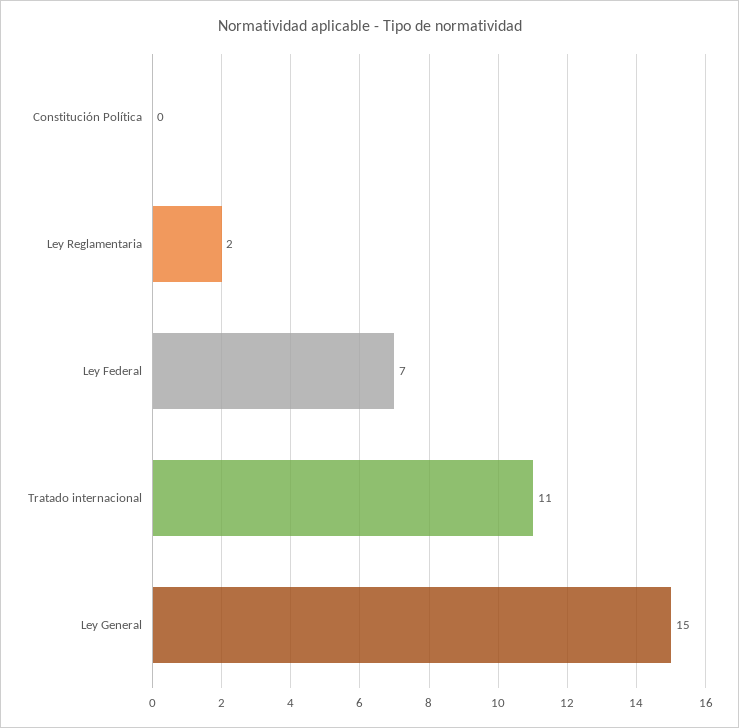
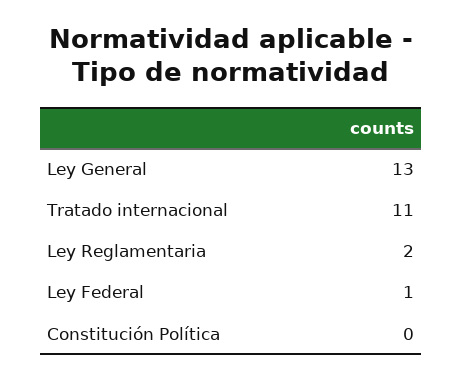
Ley Federal: 7 -> 1
Ley General: 15 -> 13

